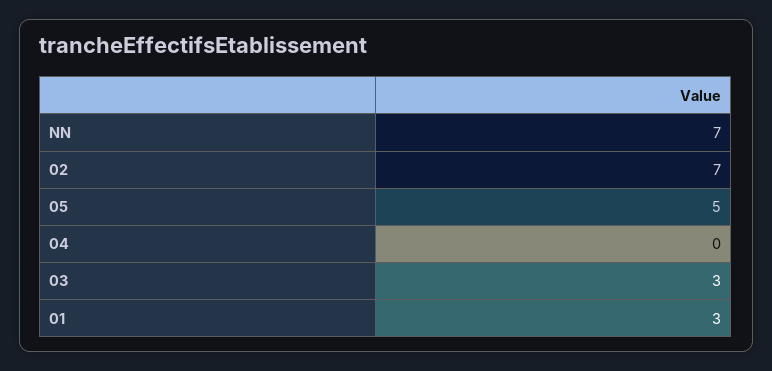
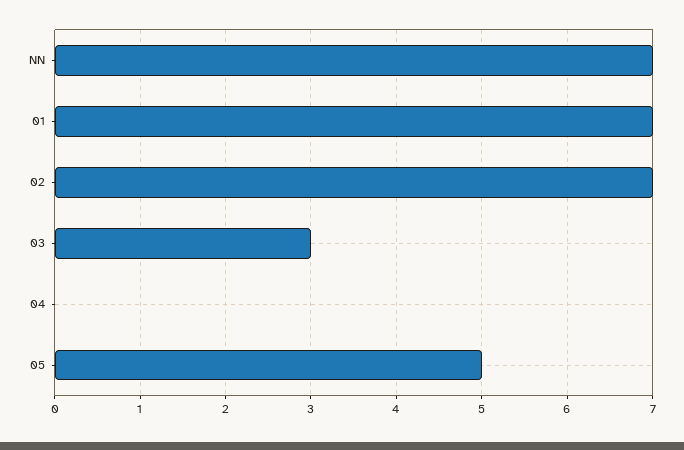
01: 3 -> 7

